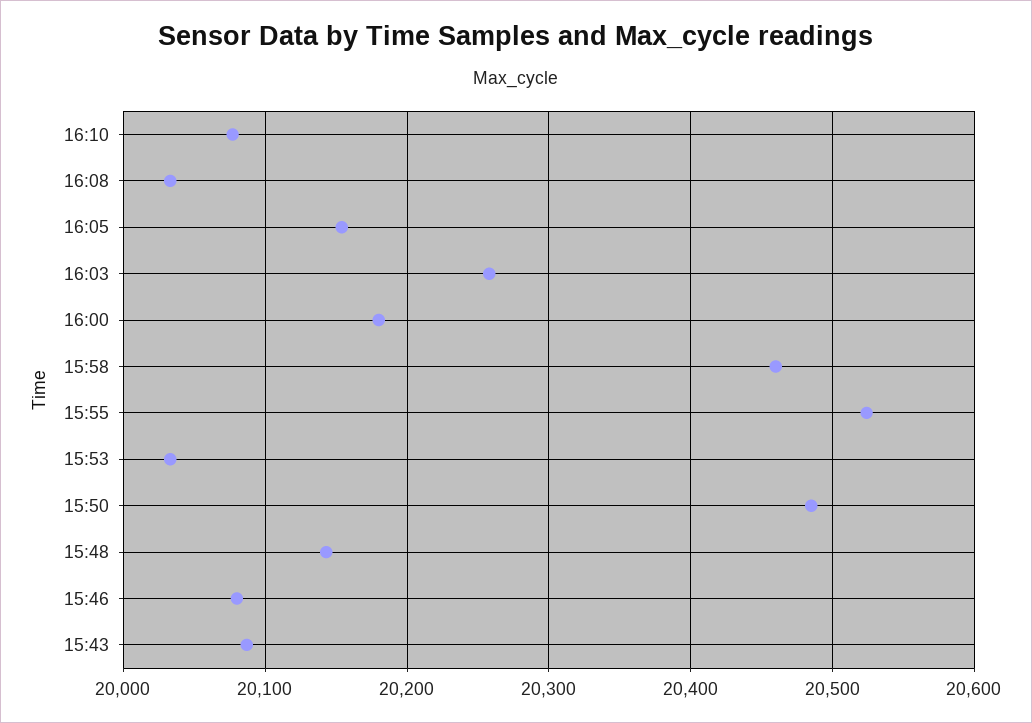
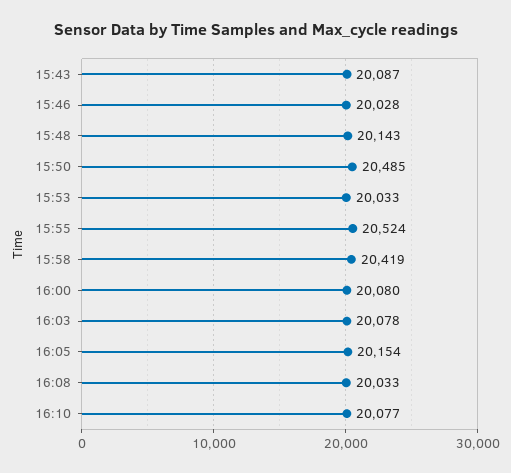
16:03: 20260 -> 20078
16:00: 20180 -> 20080
15:58: 20460 -> 20419
15:46: 20080 -> 20028

